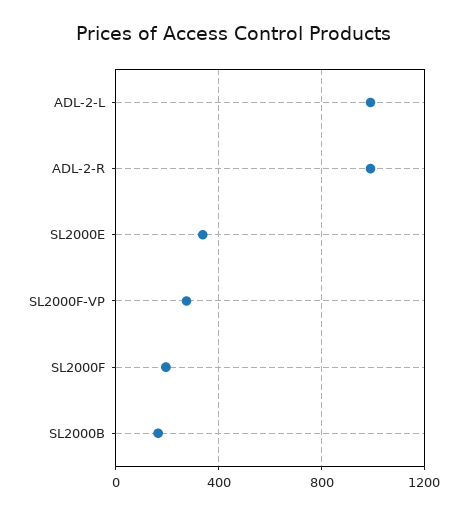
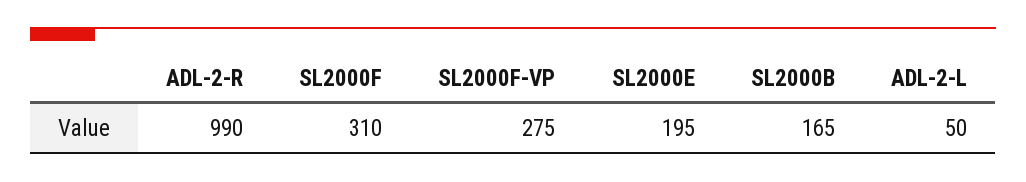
ADL-2-L: 1000 -> 50
SL2000E: 350 -> 195
SL2000F: 200 -> 310

